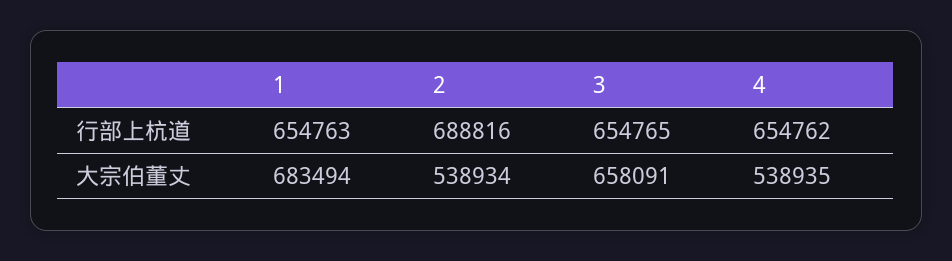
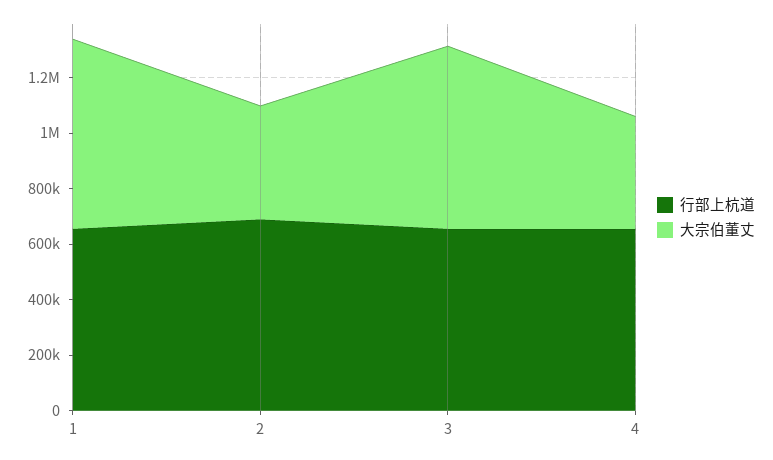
大宗伯董丈, 2: 538934 -> 400000
大宗伯董丈, 4: 538935 -> 400000

